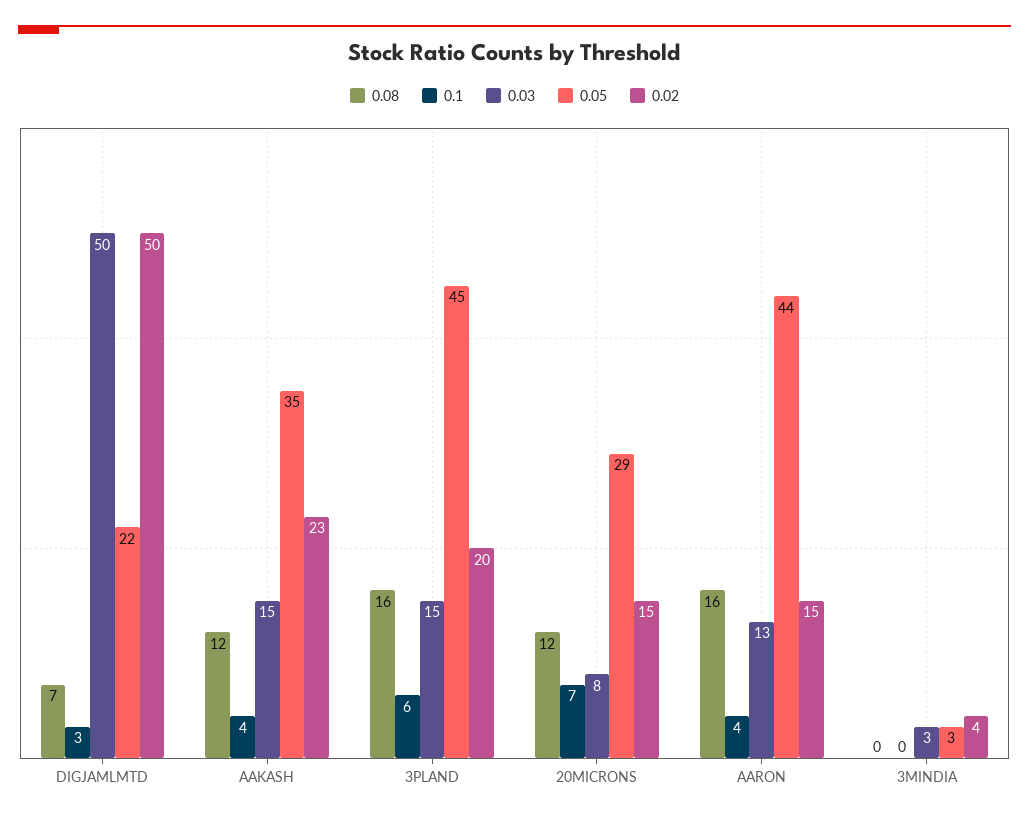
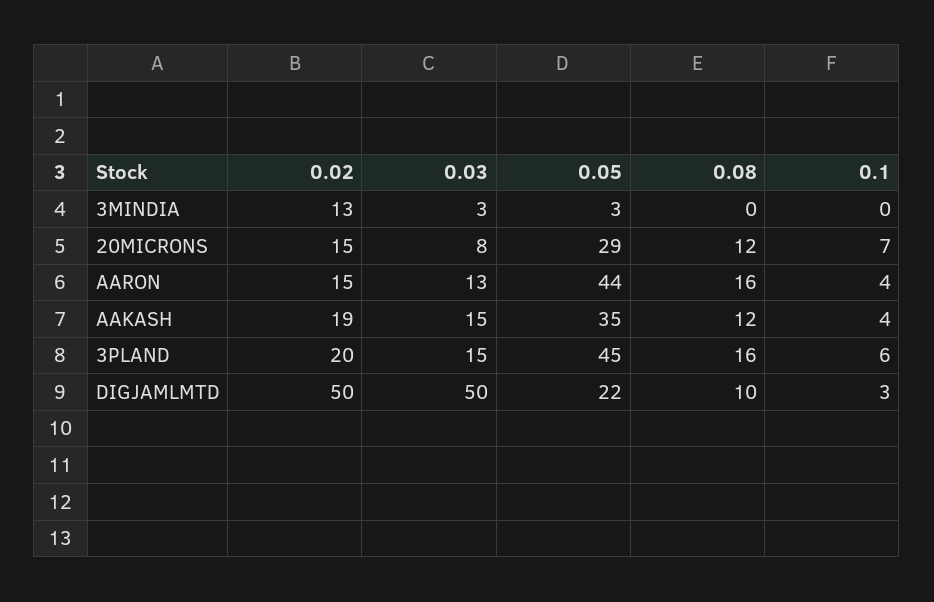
0.08, DIGJAMLMTD: 7 -> 10
0.02, AAKASH: 23 -> 19
0.02, 3MINDIA: 4 -> 13

